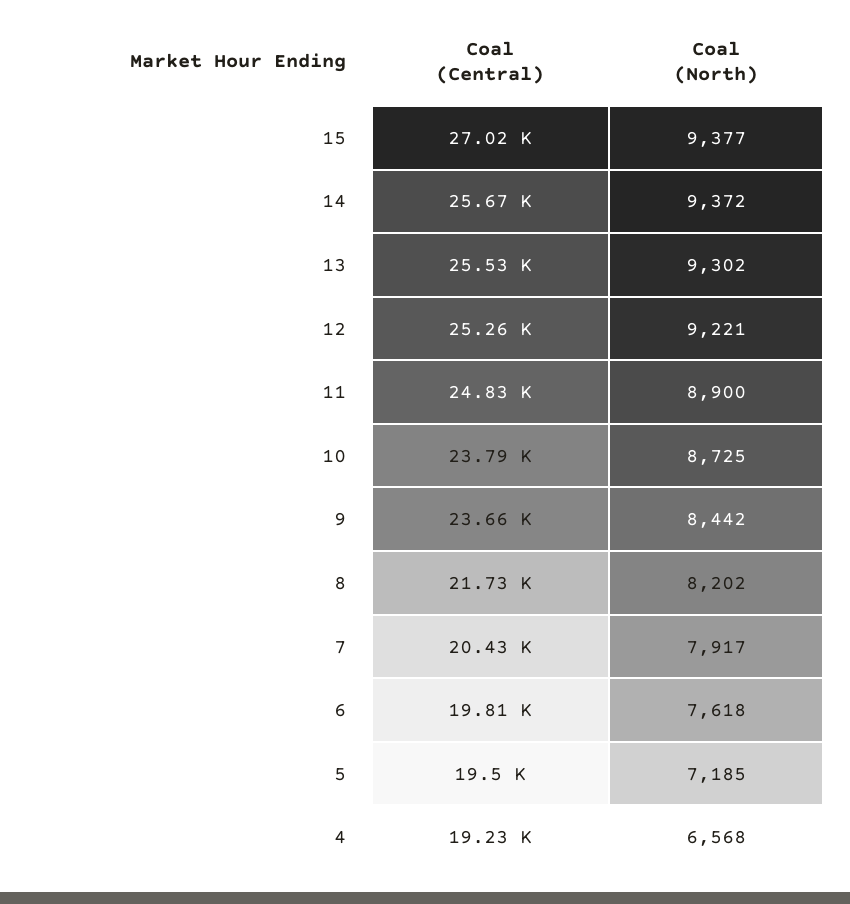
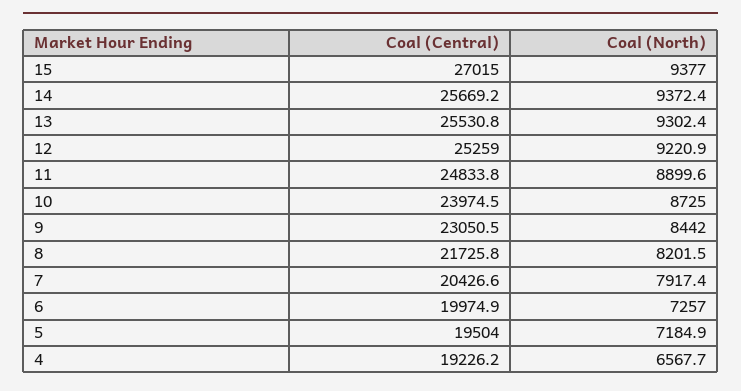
Coal (Central), 10: 23790 -> 23974.5
Coal (Central), 9: 23660 -> 23050.5
Coal (Central), 6: 19810 -> 19974.9
Coal (North), 6: 7618 -> 7257

